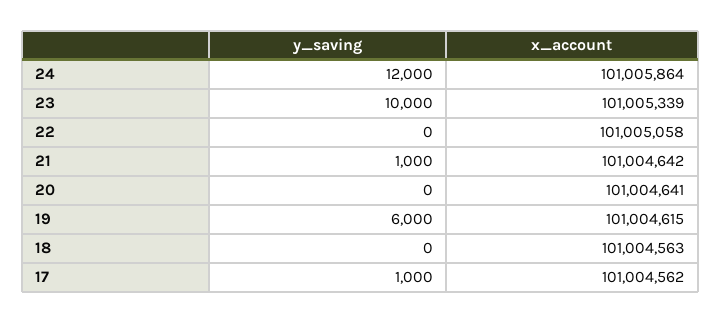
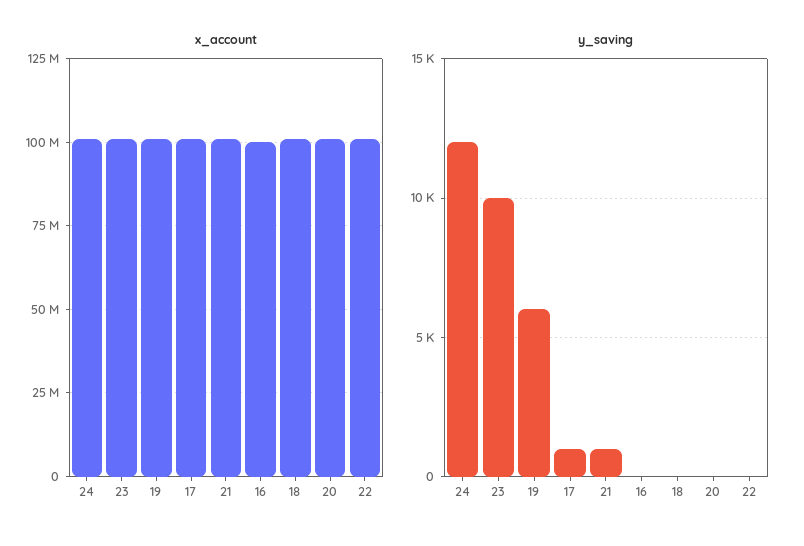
x_account, 16: none -> 100000000
y_saving, 16: none -> 0

